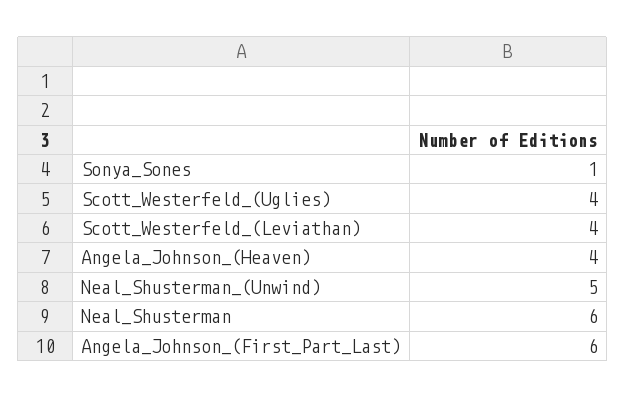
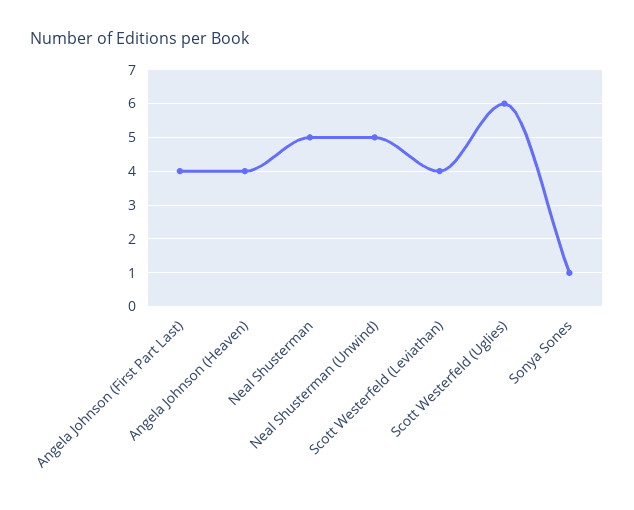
Scott_Westerfeld_(Uglies): 4 -> 6
Neal_Shusterman: 6 -> 5
Angela_Johnson_(First_Part_Last): 6 -> 4

